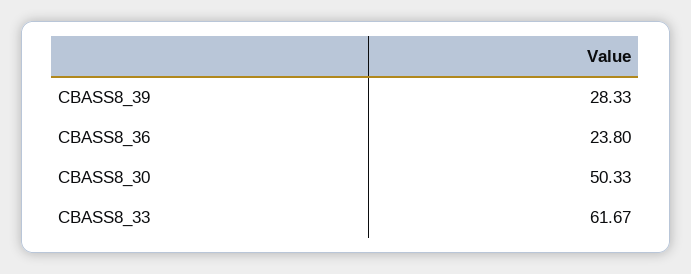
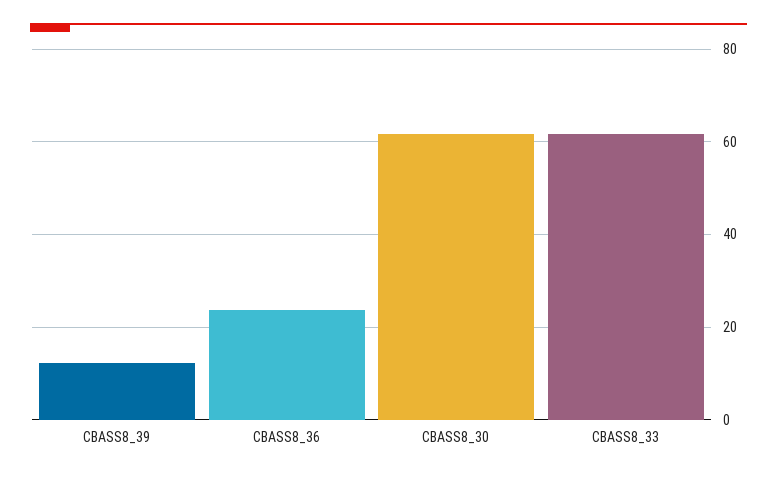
CBASS8_39: 28.33 -> 12
CBASS8_30: 50.33 -> 62

